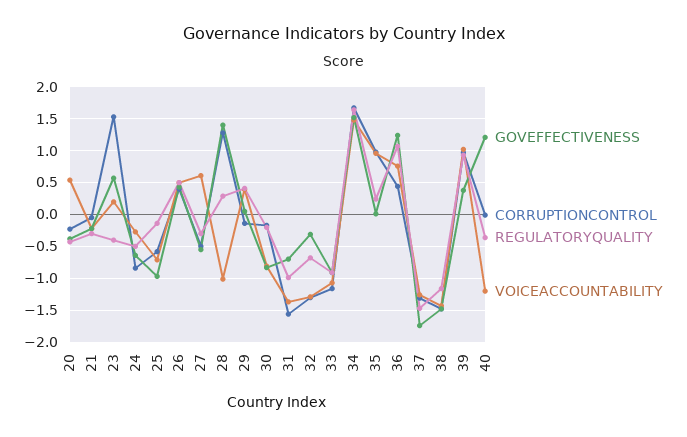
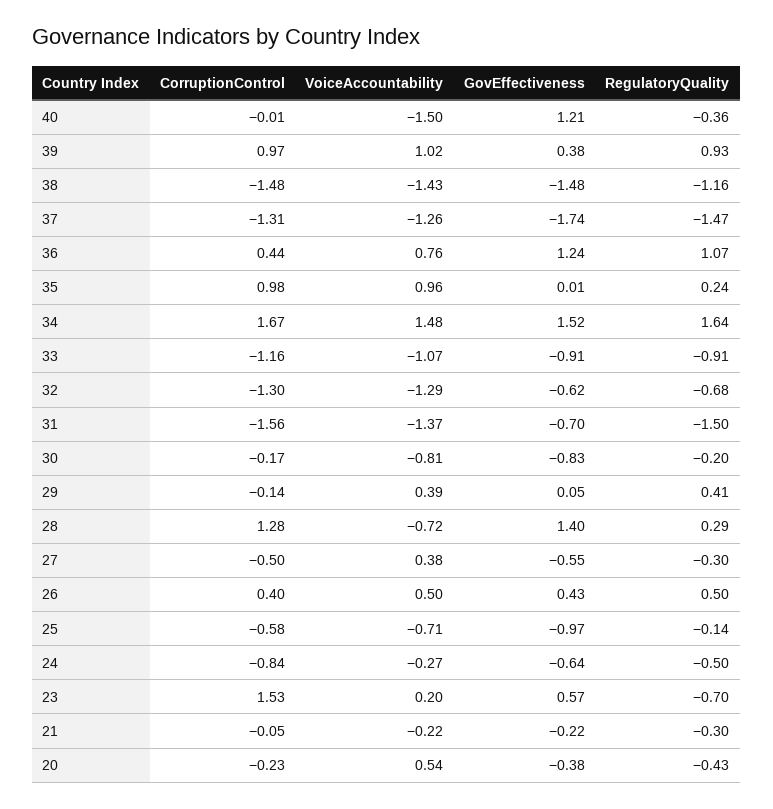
REGULATORYQUALITY, 23: -0.4 -> -0.7
VOICEACCOUNTABILITY, 27: 0.6 -> 0.38
VOICEACCOUNTABILITY, 28: -1 -> -0.72
REGULATORYQUALITY, 31: -1 -> -1.5
GOVEFFECTIVENESS, 32: -0.3 -> -0.62
VOICEACCOUNTABILITY, 40: -1.2 -> -1.5

